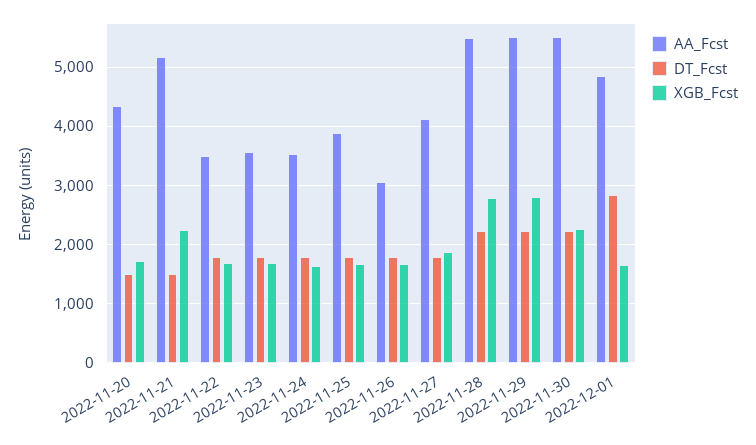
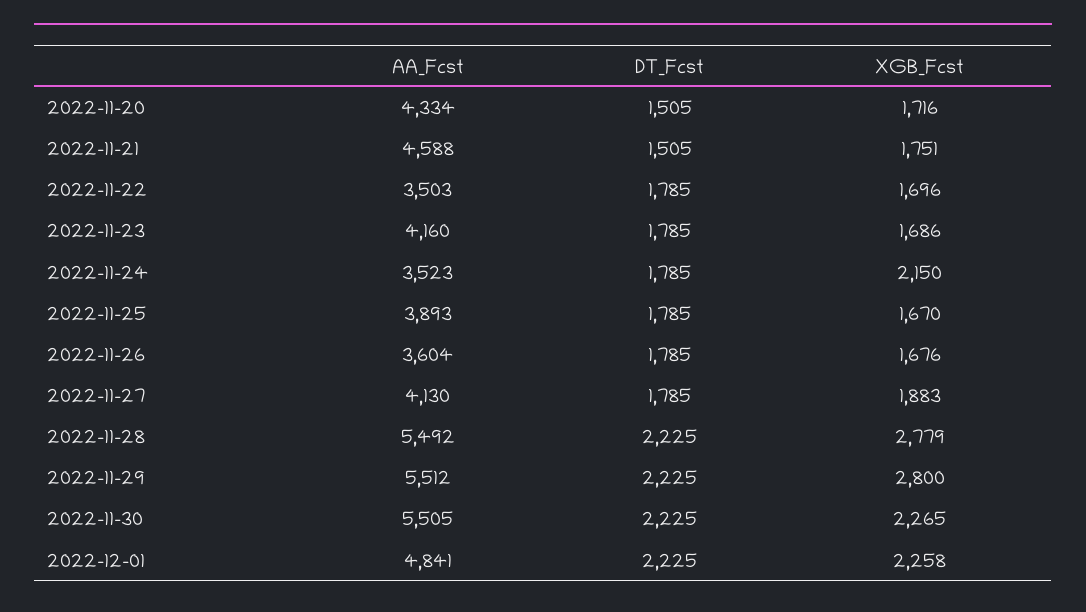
AA_Fcst, 2022-11-21: 5200 -> 4588
XGB_Fcst, 2022-11-21: 2200 -> 1751
AA_Fcst, 2022-11-23: 3600 -> 4160
XGB_Fcst, 2022-11-24: 1600 -> 2150
AA_Fcst, 2022-11-26: 3000 -> 3604
DT_Fcst, 2022-12-01: 2800 -> 2225
XGB_Fcst, 2022-12-01: 1600 -> 2258

